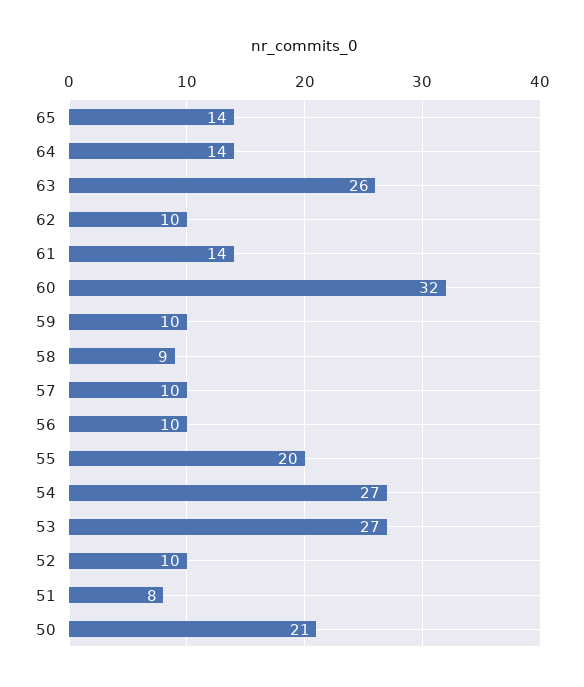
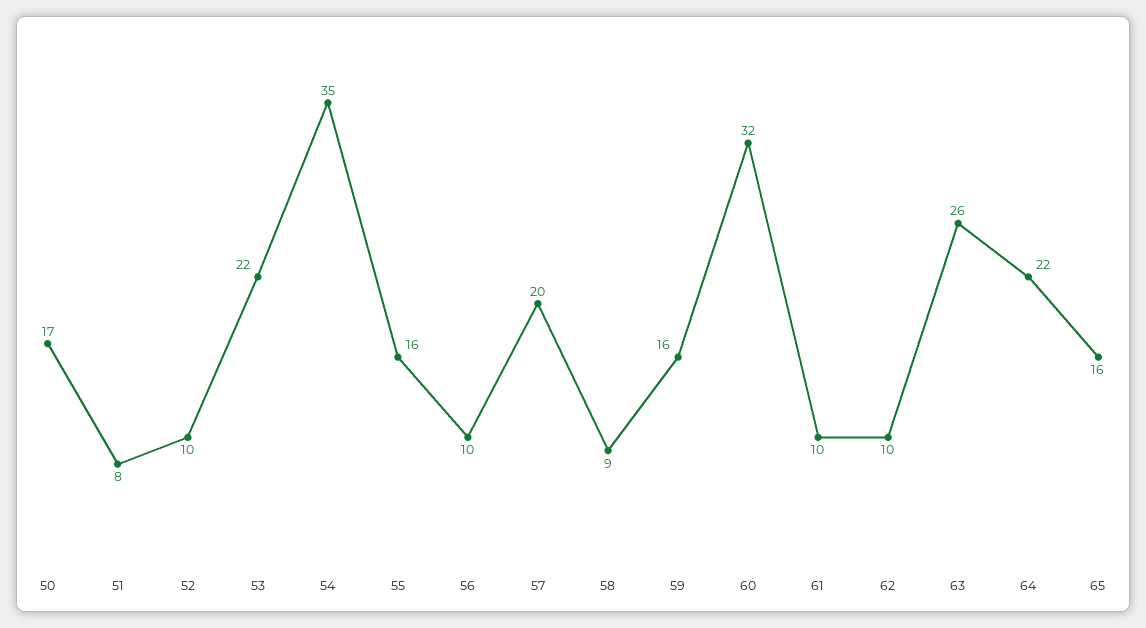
65: 14 -> 16
64: 14 -> 22
61: 14 -> 10
59: 10 -> 16
57: 10 -> 20
55: 20 -> 16
54: 27 -> 35
53: 27 -> 22
50: 21 -> 17

